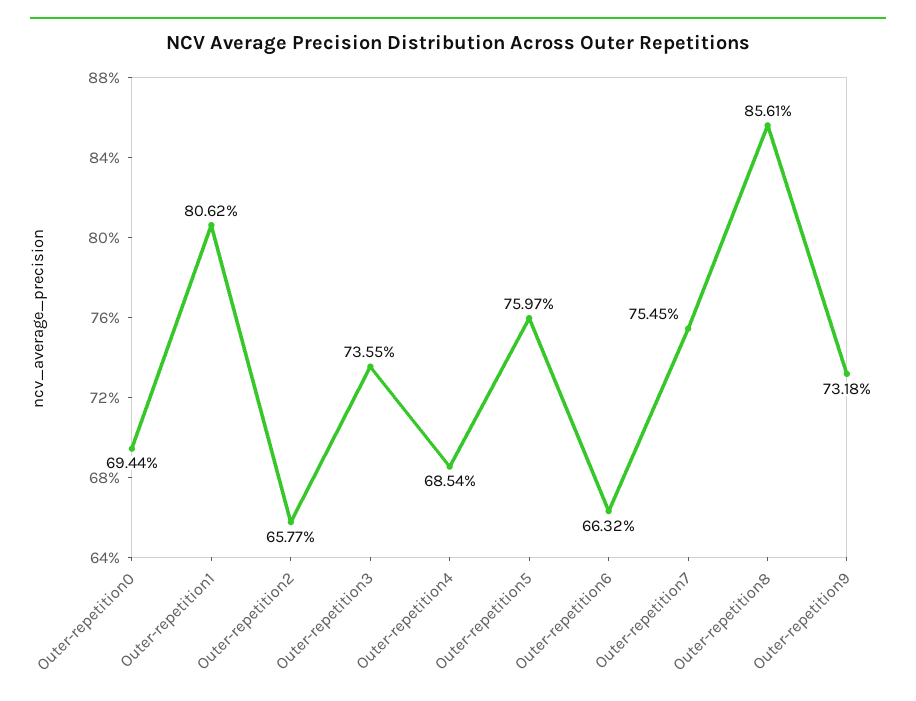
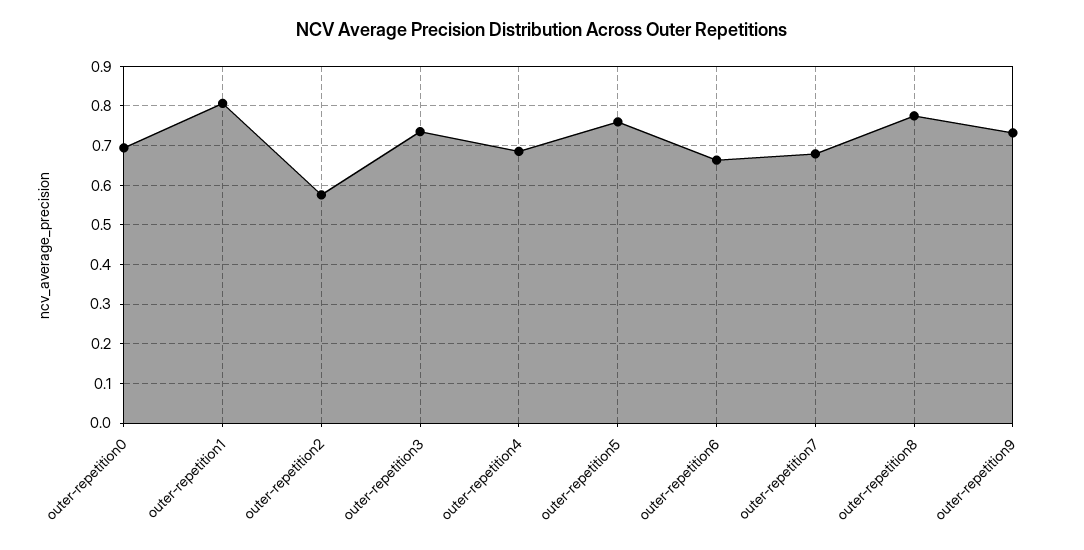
Outer-repetition2: 0.6577 -> 0.58
Outer-repetition7: 0.7545 -> 0.68
Outer-repetition8: 0.8561 -> 0.78

